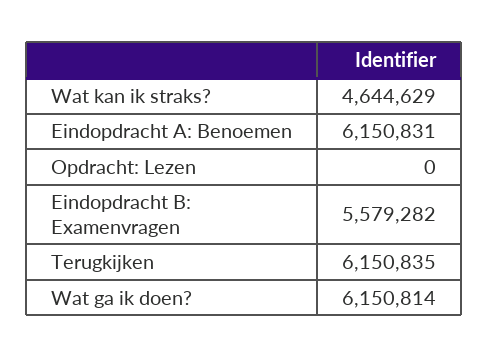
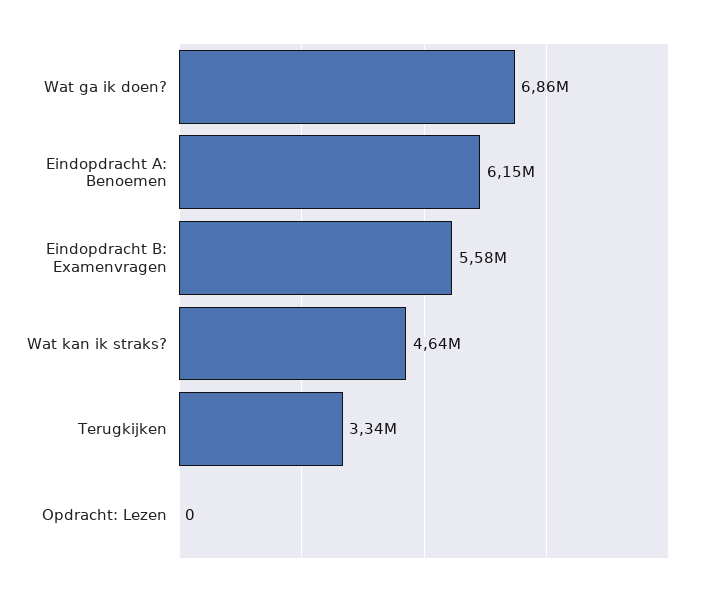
Terugkijken: 6150835 -> 3340000
Wat ga ik doen?: 6150814 -> 6860000

